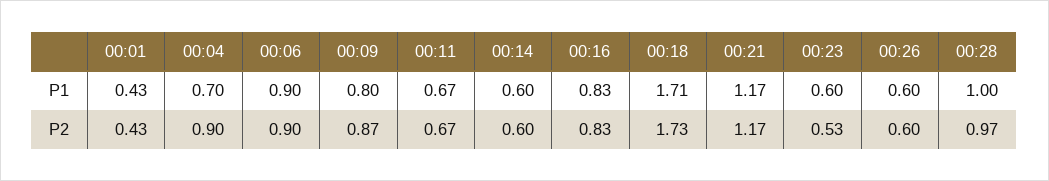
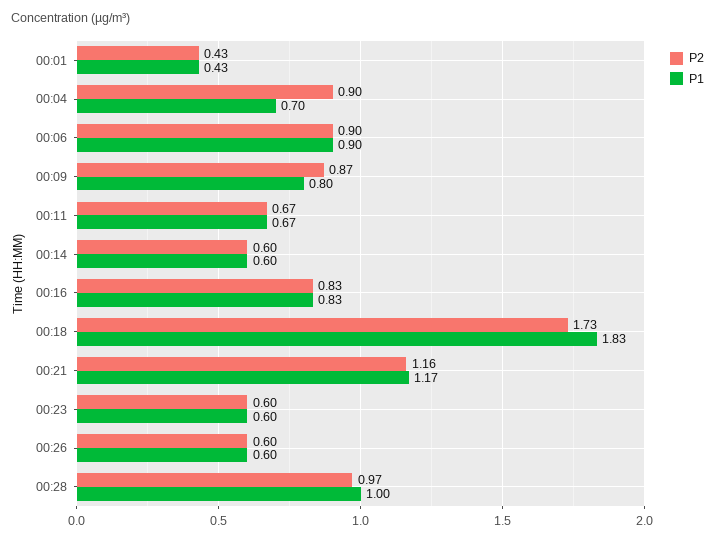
P1, 00:18: 1.71 -> 1.83
P2, 00:21: 1.17 -> 1.16
P2, 00:23: 0.53 -> 0.6

